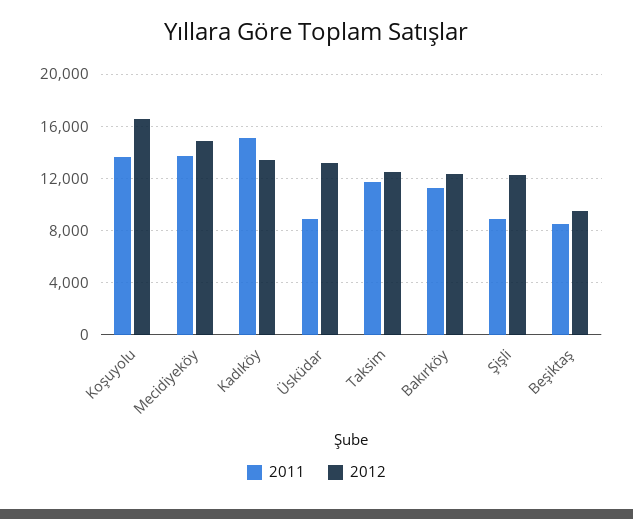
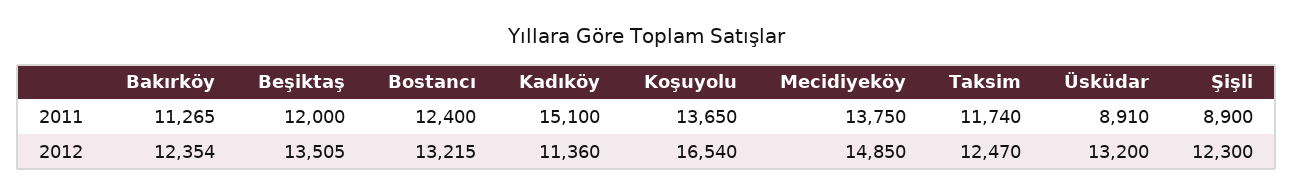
2012, Kadıköy: 13500 -> 11360
2011, Beşiktaş: 8500 -> 12000
2012, Beşiktaş: 9500 -> 13505
2011, Bostancı: none -> 12400
2012, Bostancı: none -> 13215

